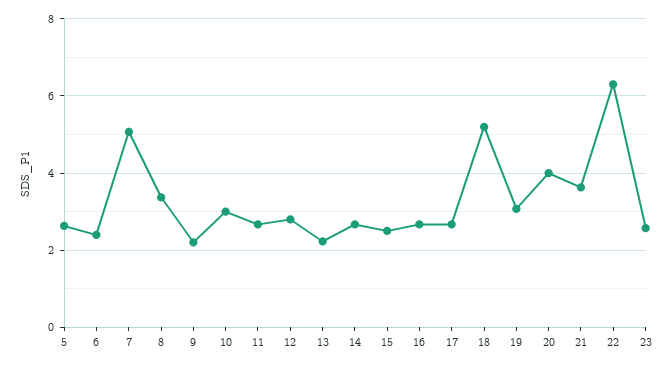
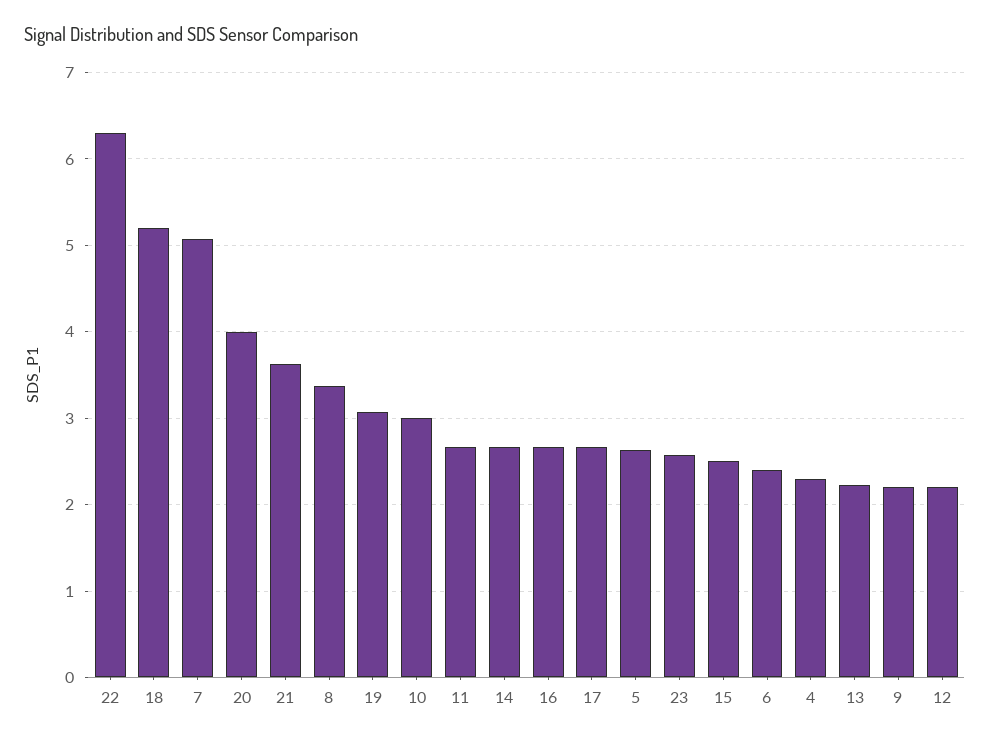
12: 2.8 -> 2.2
4: none -> 2.3

